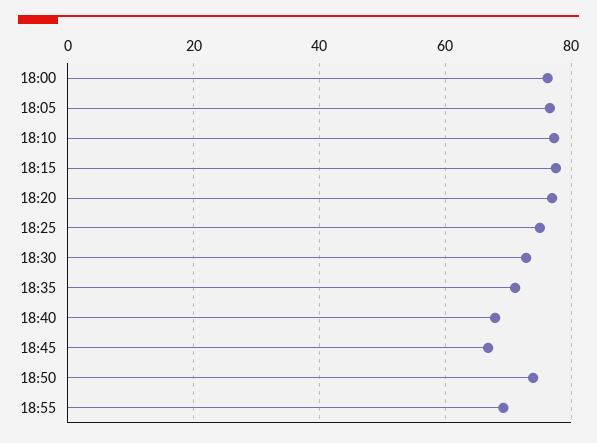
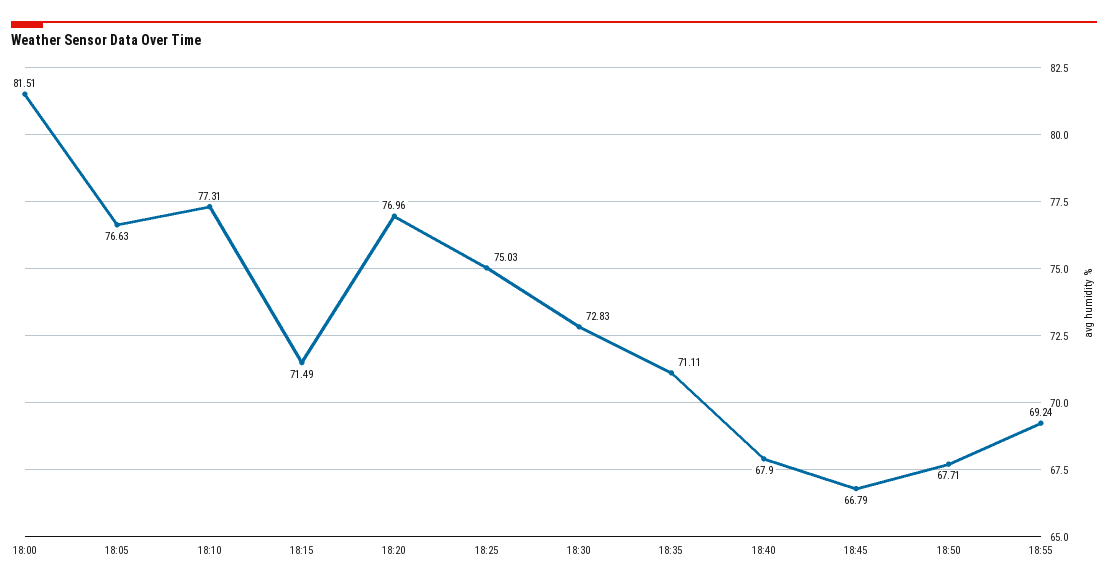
18:00: 76 -> 81.51
18:15: 78 -> 71.49
18:50: 74 -> 67.71

